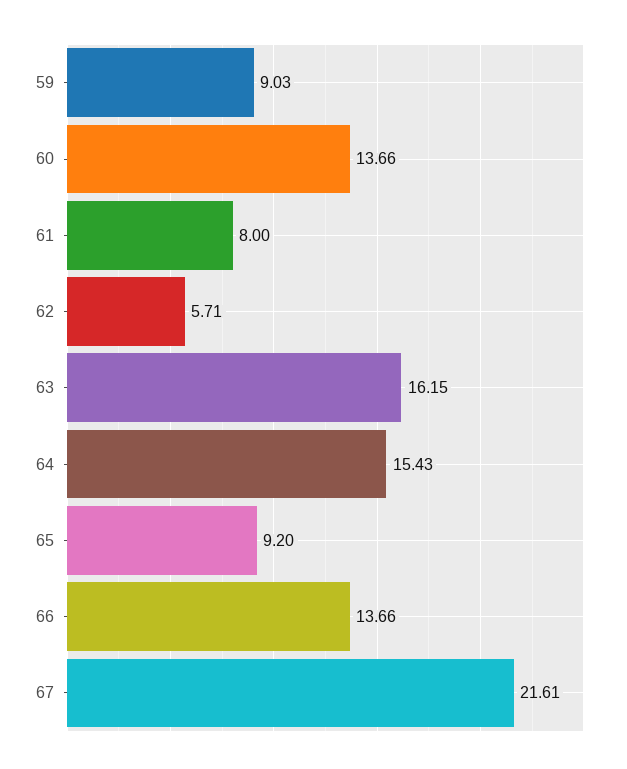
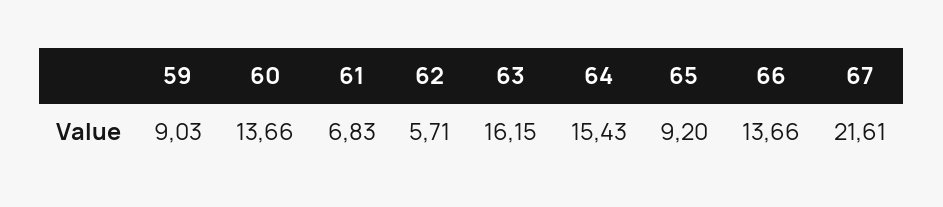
61: 8 -> 6.83

